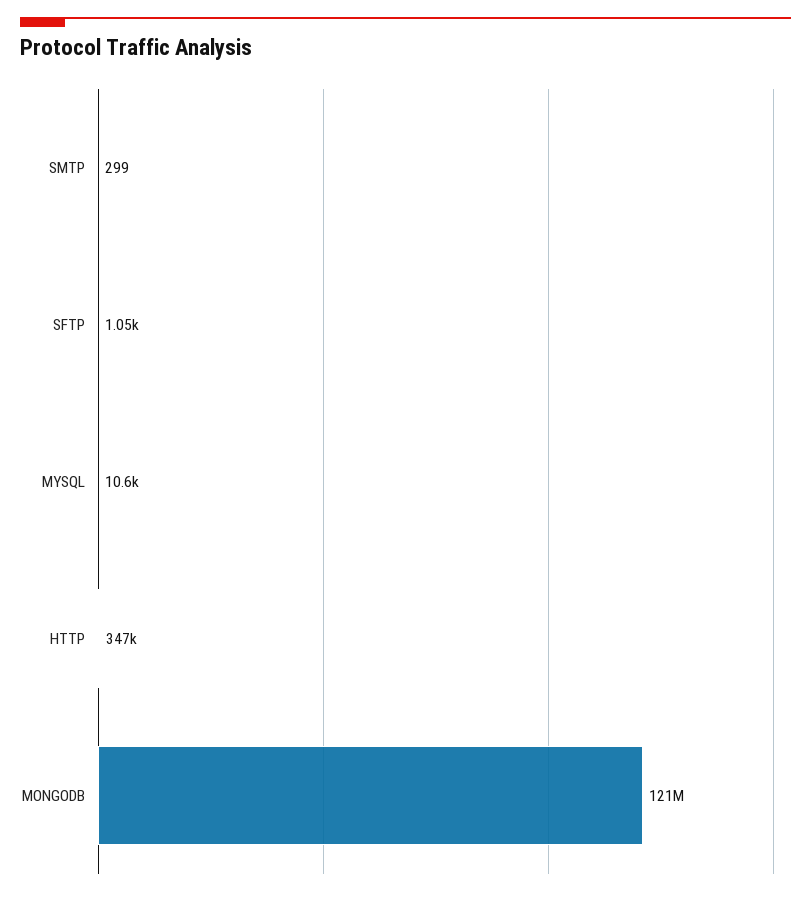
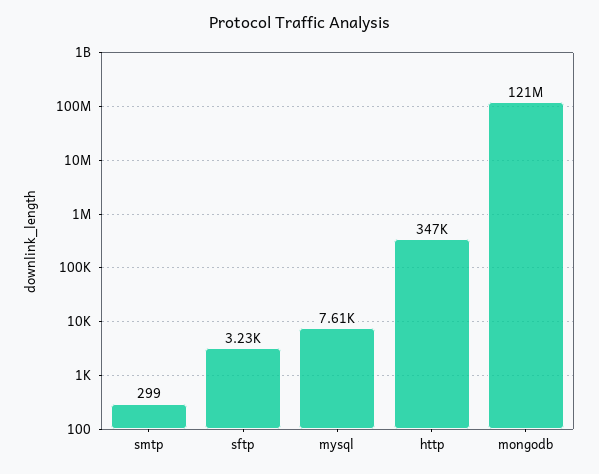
SFTP: 1050 -> 3230
MYSQL: 10600 -> 7610

